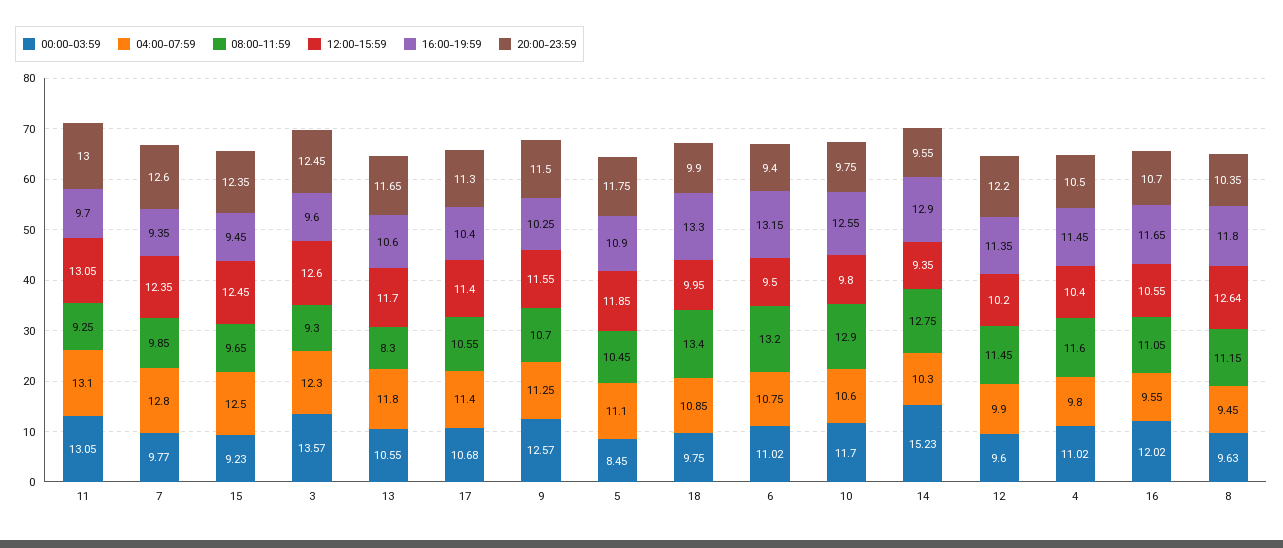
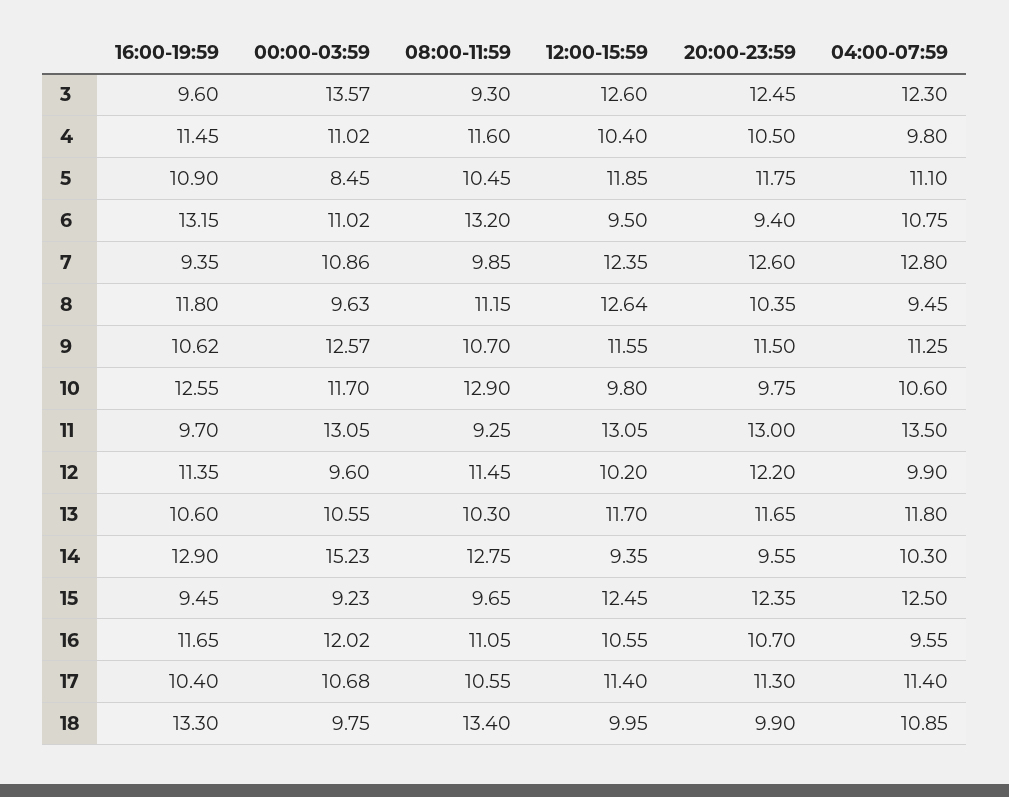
04:00-07:59, 11: 13.1 -> 13.5
00:00-03:59, 7: 9.77 -> 10.86
08:00-11:59, 13: 8.3 -> 10.3
16:00-19:59, 9: 10.25 -> 10.62

